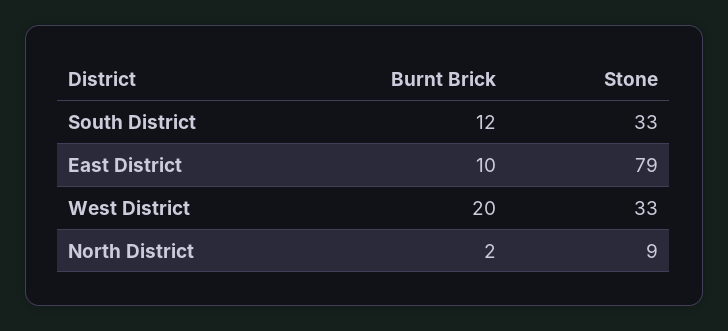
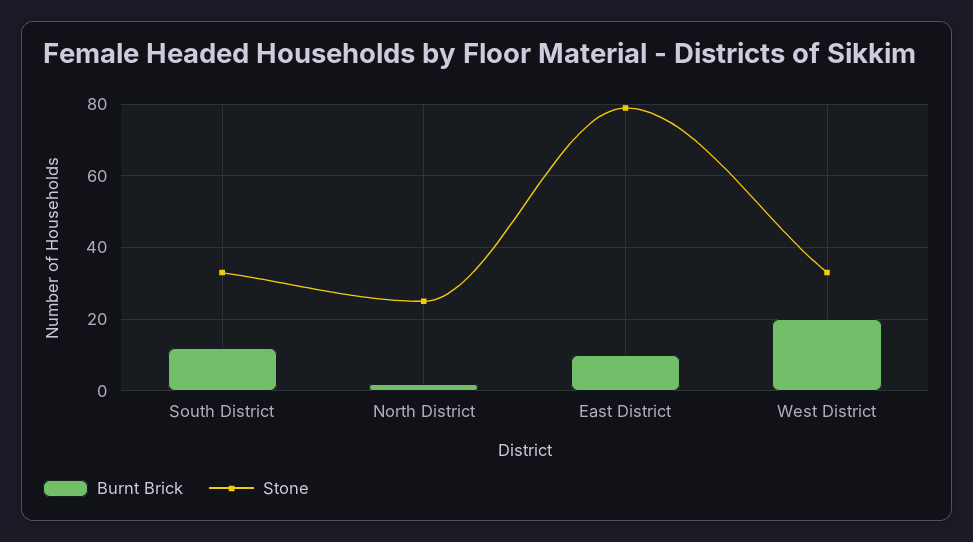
Stone, North District: 9 -> 25

